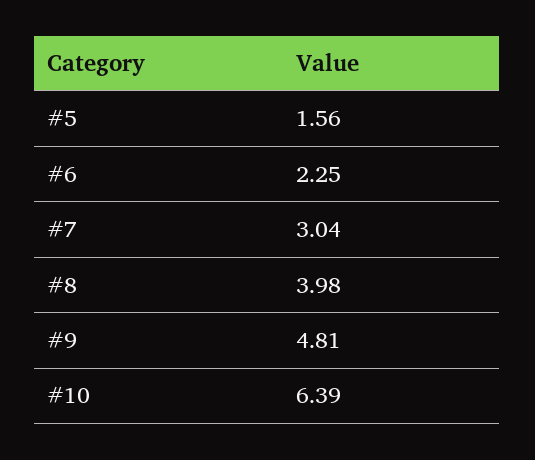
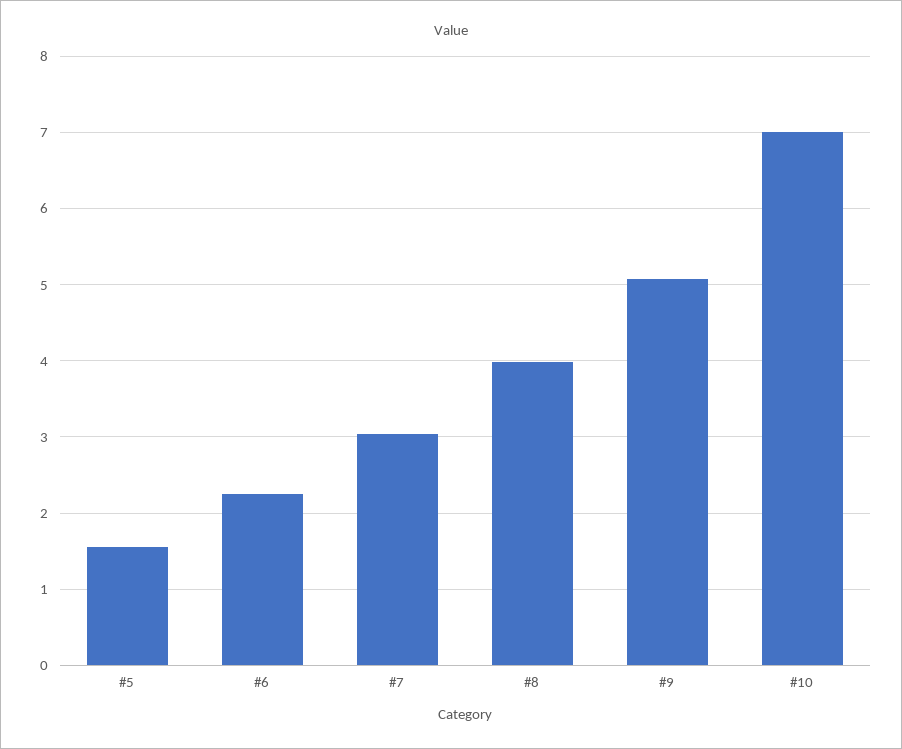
#9: 4.81 -> 5.1
#10: 6.39 -> 7

